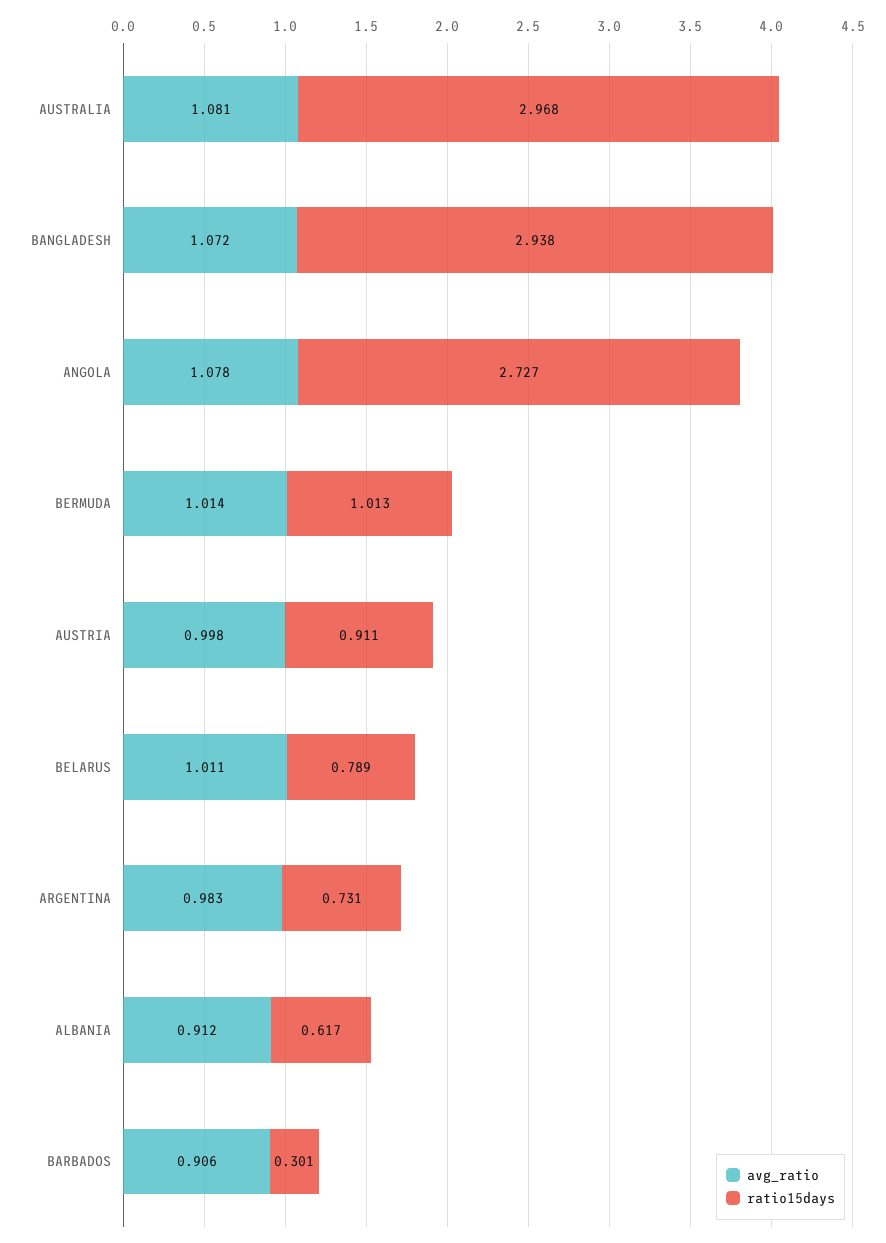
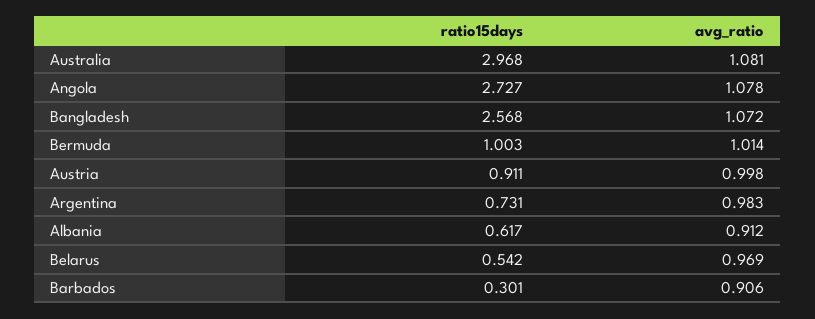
ratio15days, BANGLADESH: 2.938 -> 2.568
ratio15days, BERMUDA: 1.013 -> 1.003
avg_ratio, BELARUS: 1.011 -> 0.969
ratio15days, BELARUS: 0.789 -> 0.542

